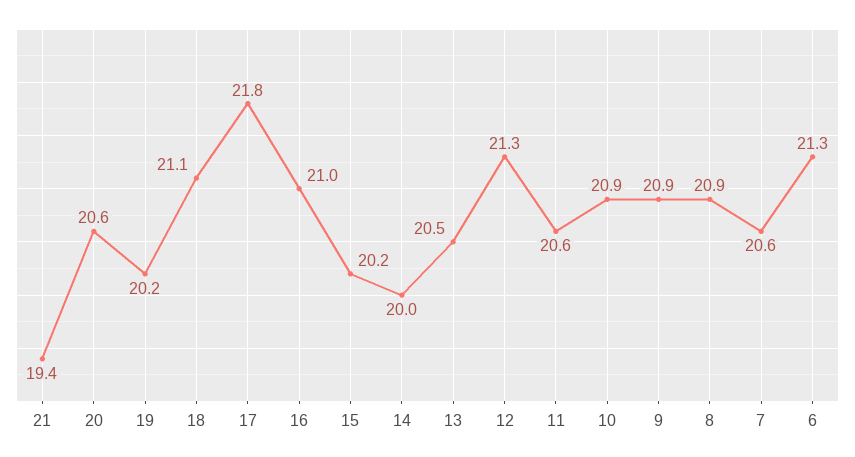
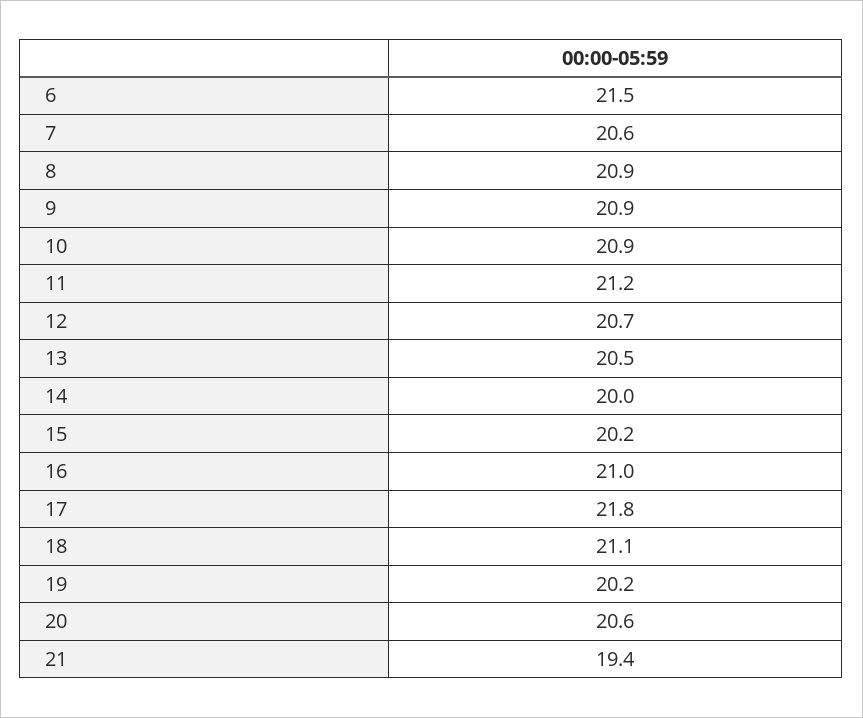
12: 21.3 -> 20.7
11: 20.6 -> 21.2
6: 21.3 -> 21.5

